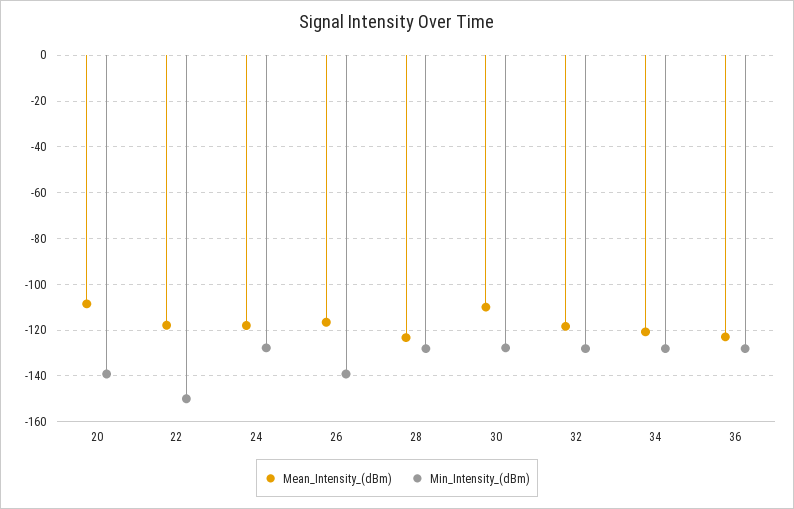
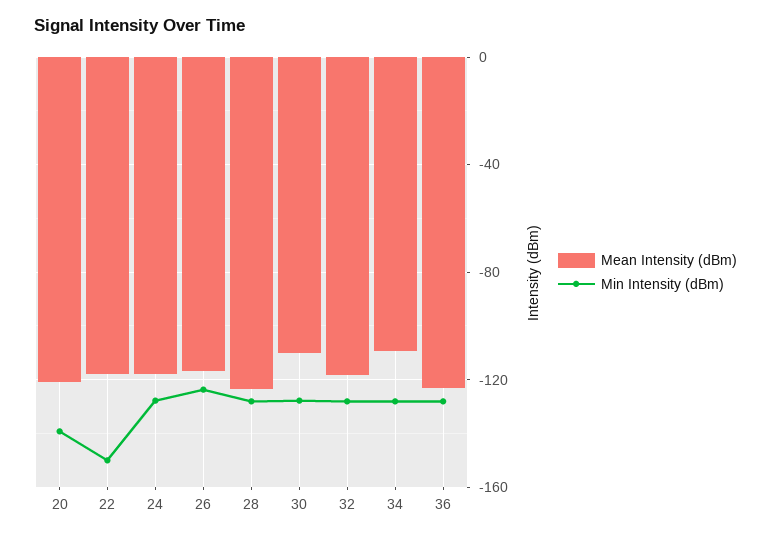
Mean_Intensity_(dBm), 20: -110 -> -120
Min_Intensity_(dBm), 26: -140 -> -125
Mean_Intensity_(dBm), 34: -120 -> -110

